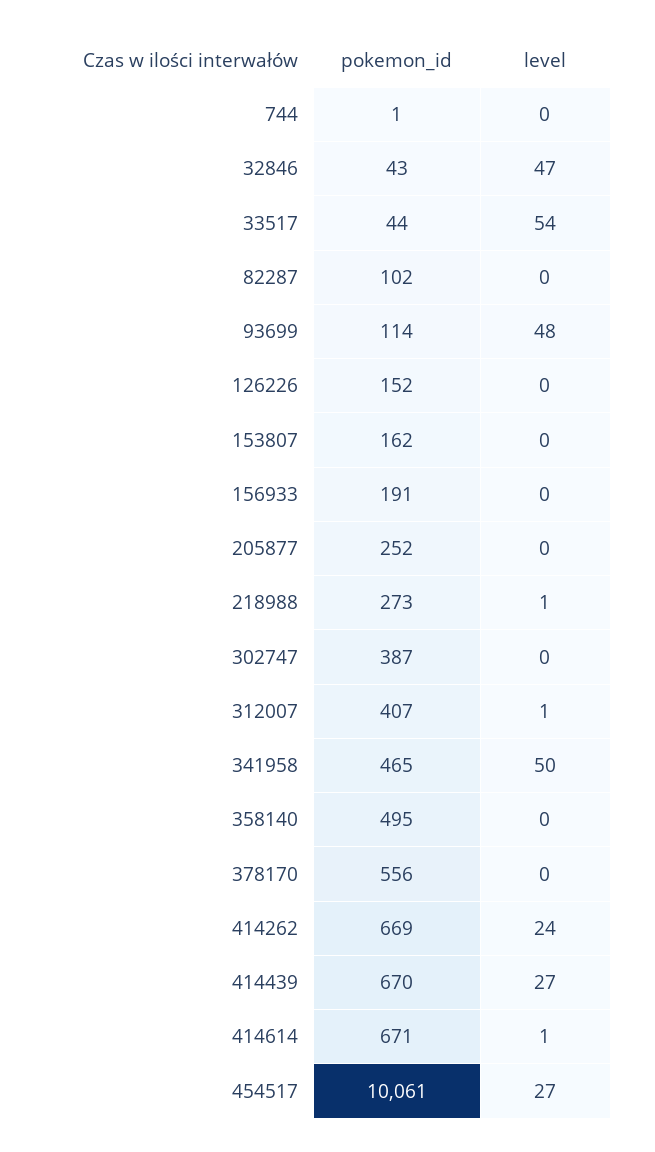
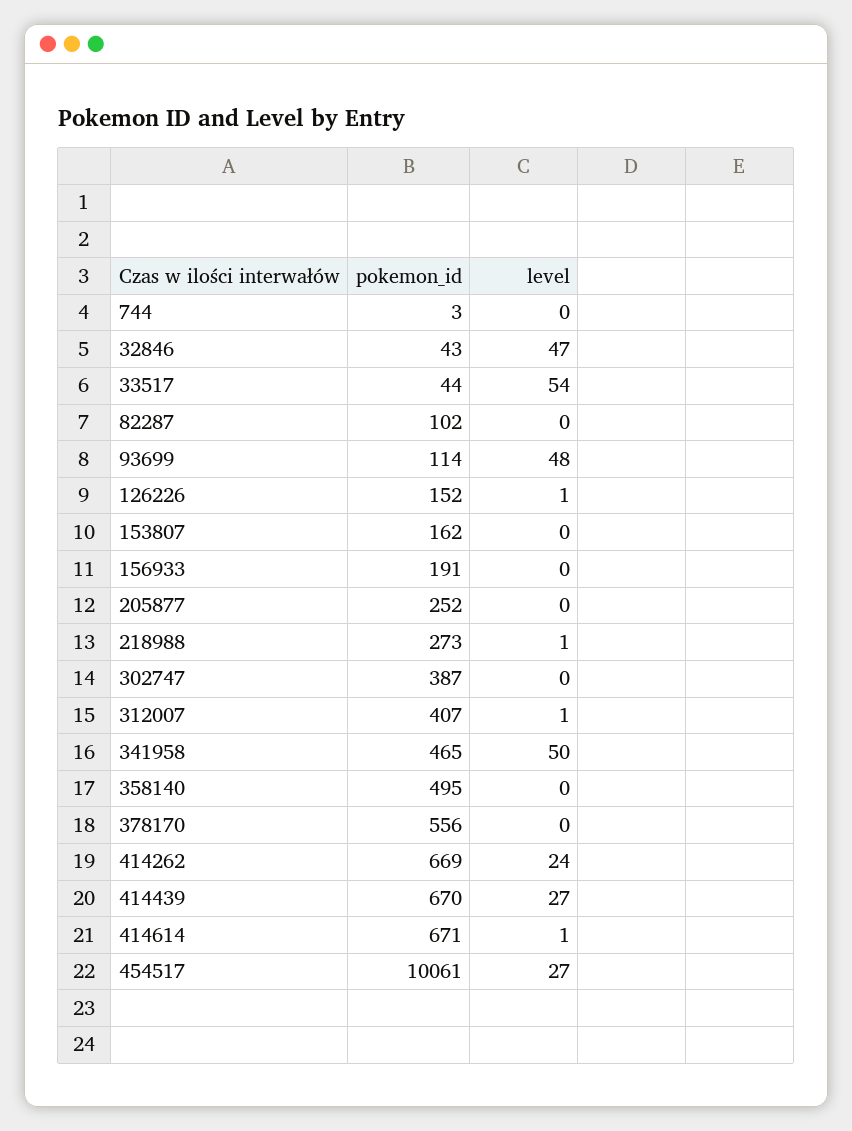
pokemon_id, 744: 1 -> 3
level, 126226: 0 -> 1

